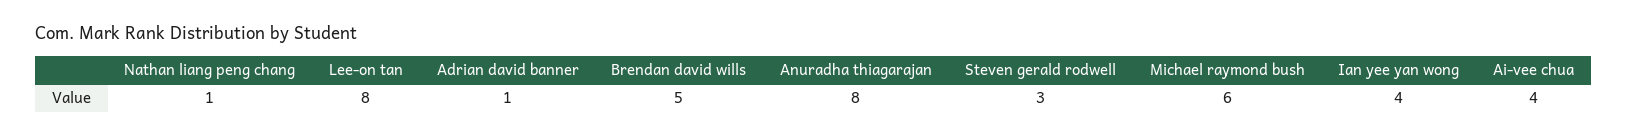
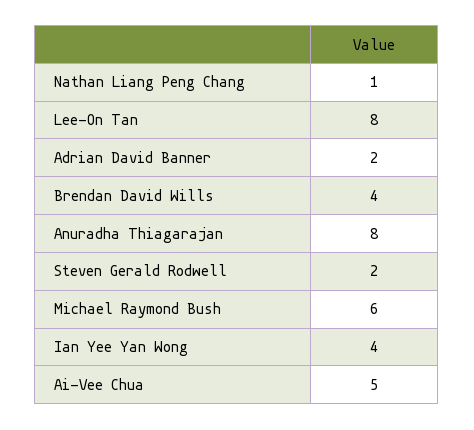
Adrian david banner: 1 -> 2
Brendan david wills: 5 -> 4
Steven gerald rodwell: 3 -> 2
Ai-vee chua: 4 -> 5

